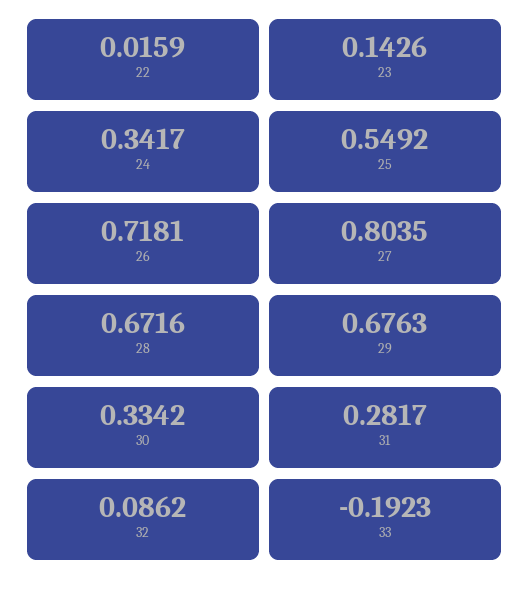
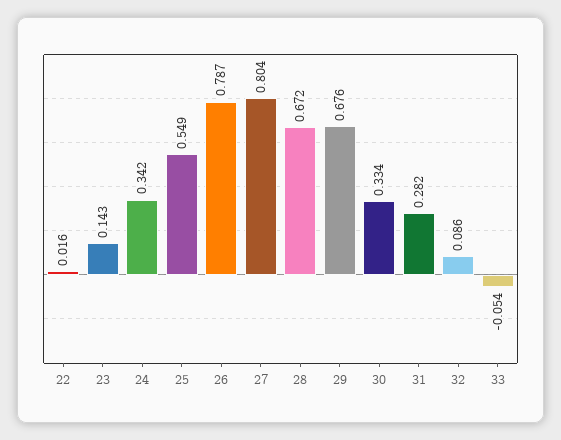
26: 0.7181 -> 0.787
33: -0.1923 -> -0.054

